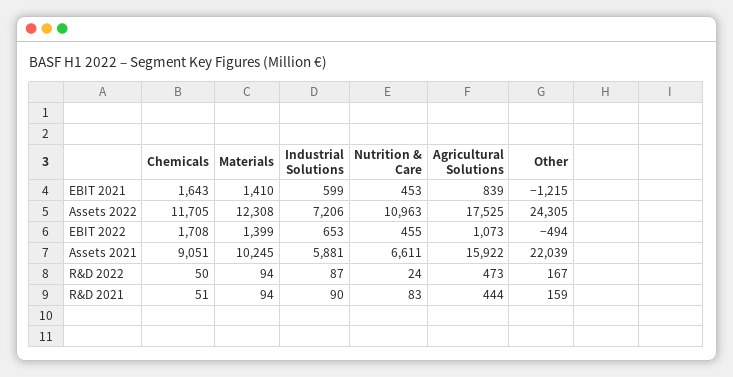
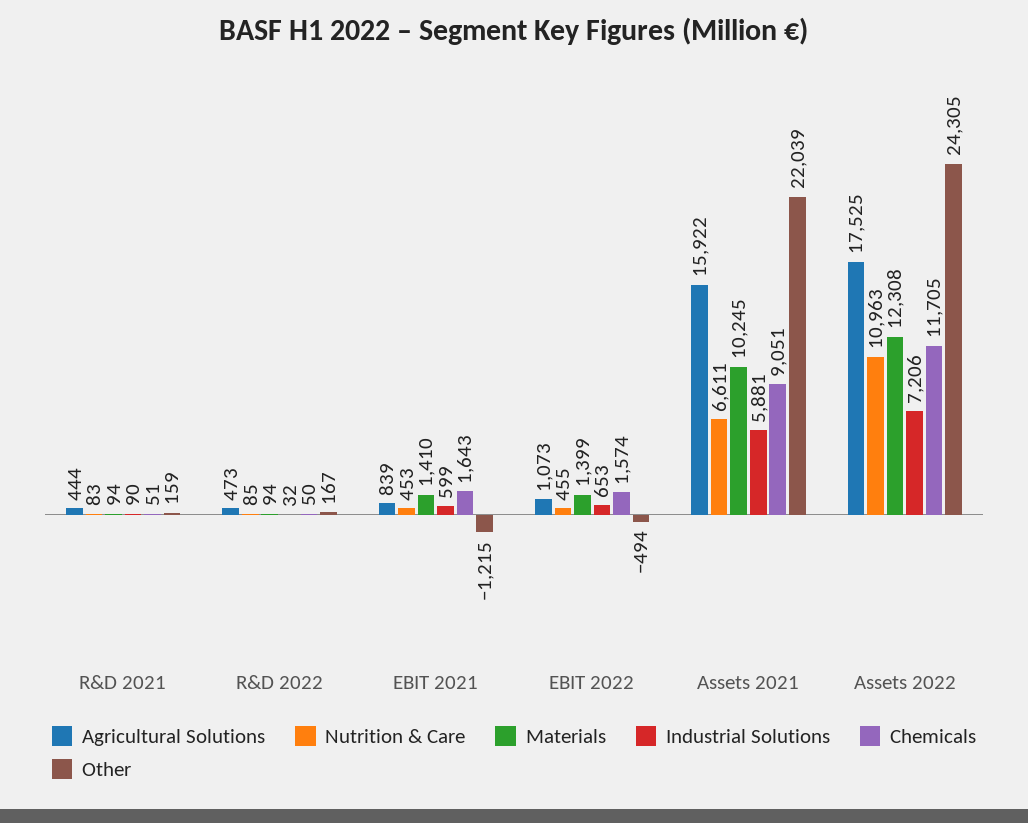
Chemicals, EBIT 2022: 1708 -> 1574
Industrial Solutions, R&D 2022: 87 -> 32
Nutrition & Care, R&D 2022: 24 -> 85

